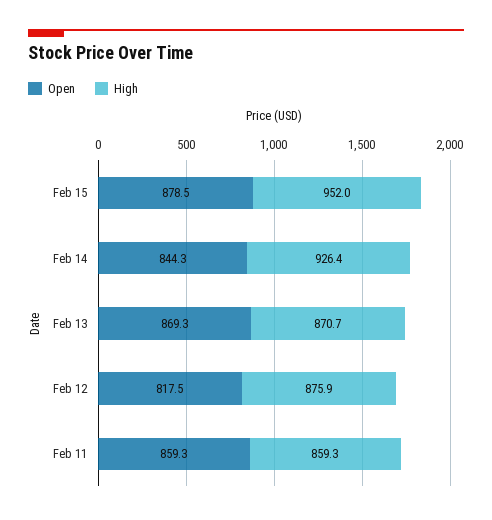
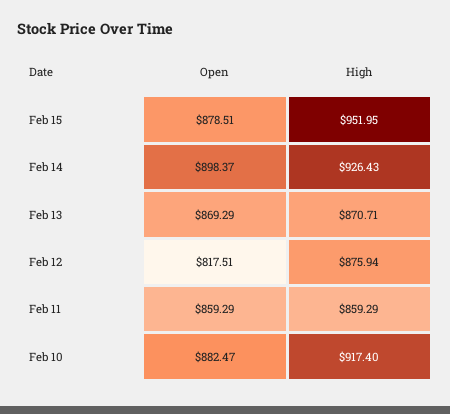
Open, Feb 14: 844.3 -> 898.37
Open, Feb 10: none -> 882.47
High, Feb 10: none -> 917.4

